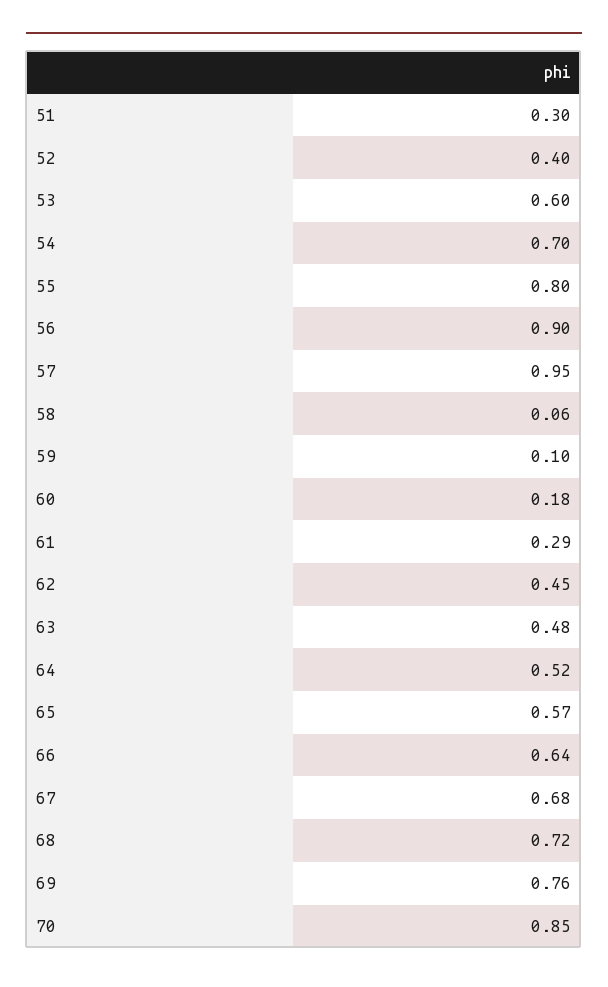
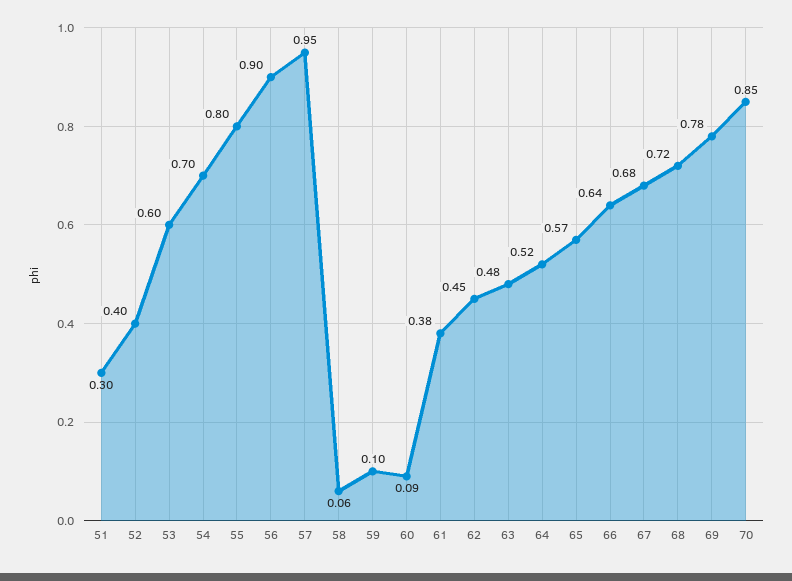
60: 0.18 -> 0.09
61: 0.29 -> 0.38
69: 0.76 -> 0.78

